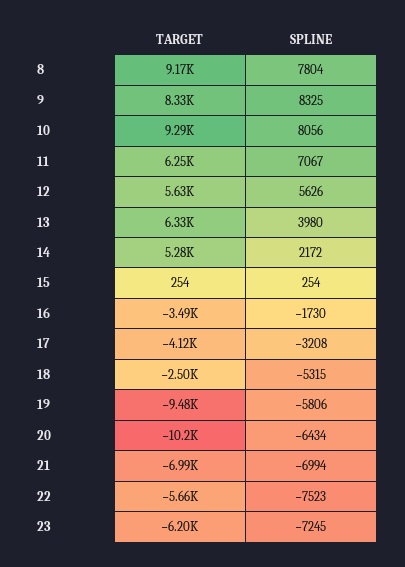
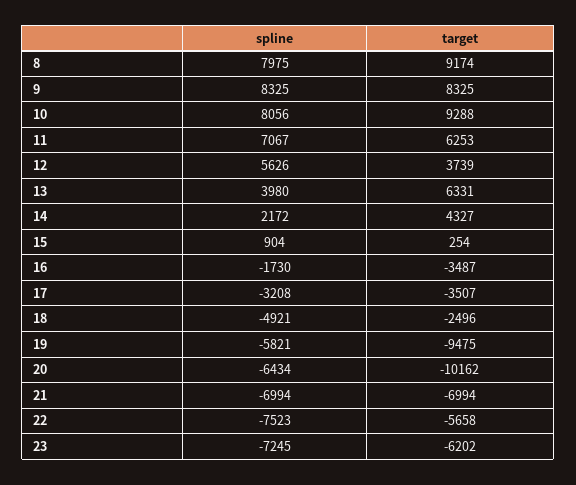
SPLINE, 8: 7804 -> 7975
TARGET, 12: 5630 -> 3739
TARGET, 14: 5280 -> 4327
SPLINE, 15: 254 -> 904
TARGET, 17: -4120 -> -3507
SPLINE, 18: -5315 -> -4921
SPLINE, 19: -5806 -> -5821

